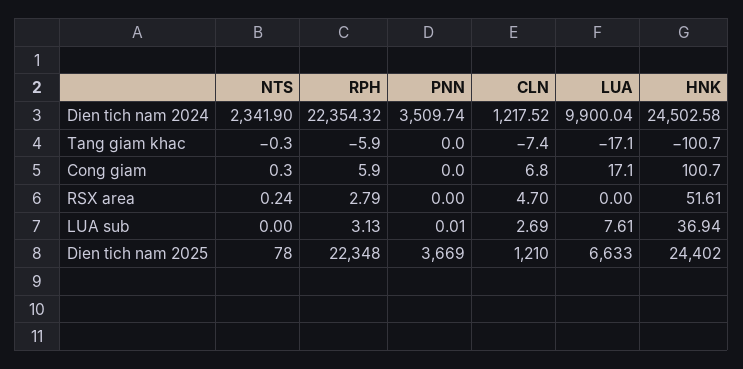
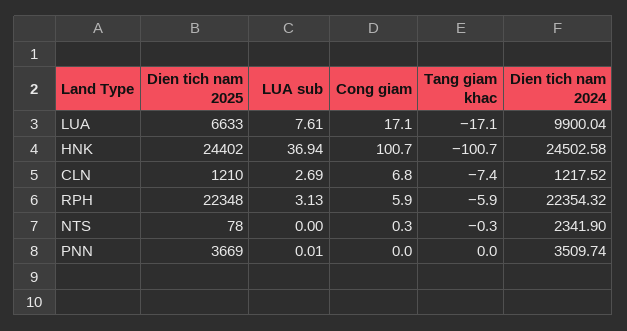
NTS, RSX area: 0.24 -> none
RPH, RSX area: 2.79 -> none
PNN, RSX area: 0 -> none
CLN, RSX area: 4.7 -> none
LUA, RSX area: 0 -> none
HNK, RSX area: 51.61 -> none

